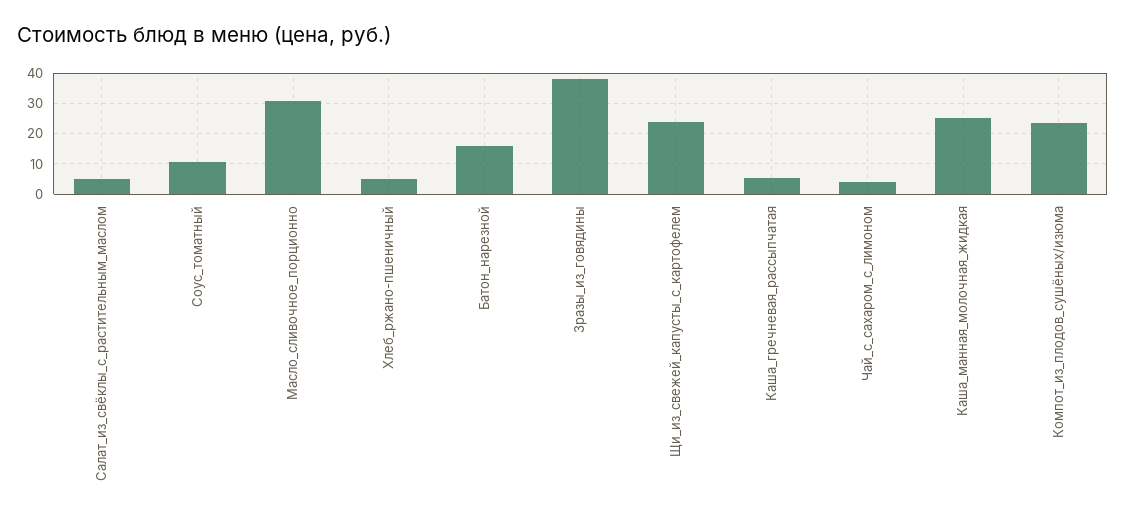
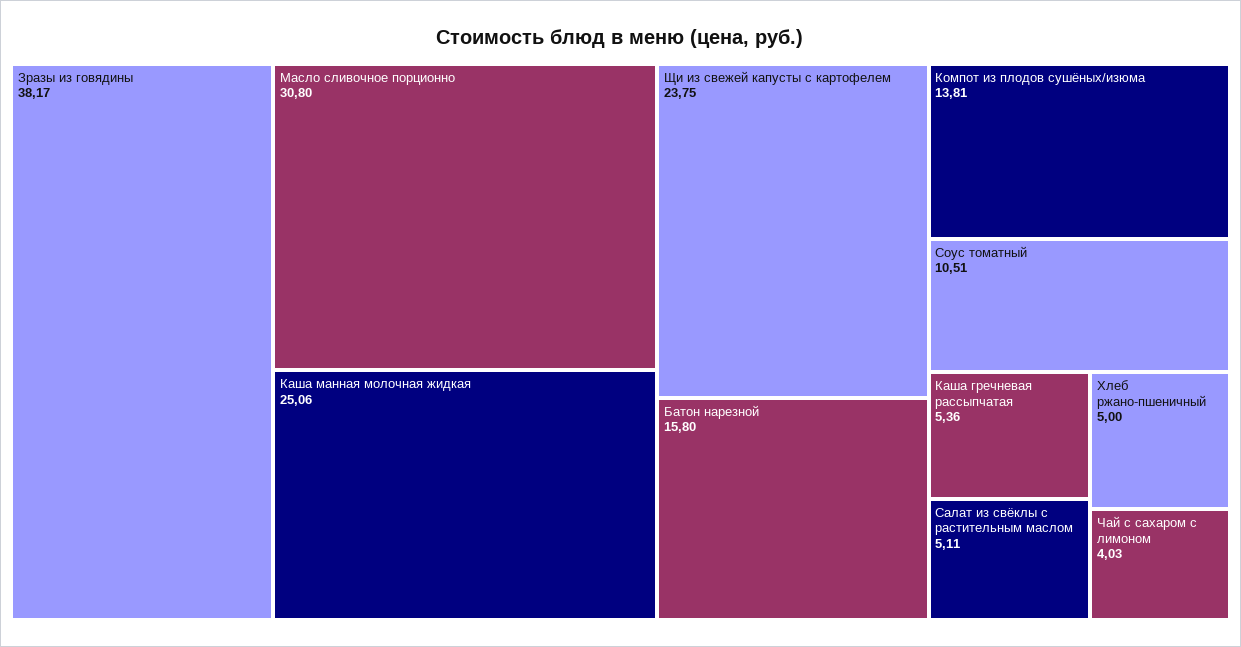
Компот_из_плодов_сушёных/изюма: 24 -> 13.81

